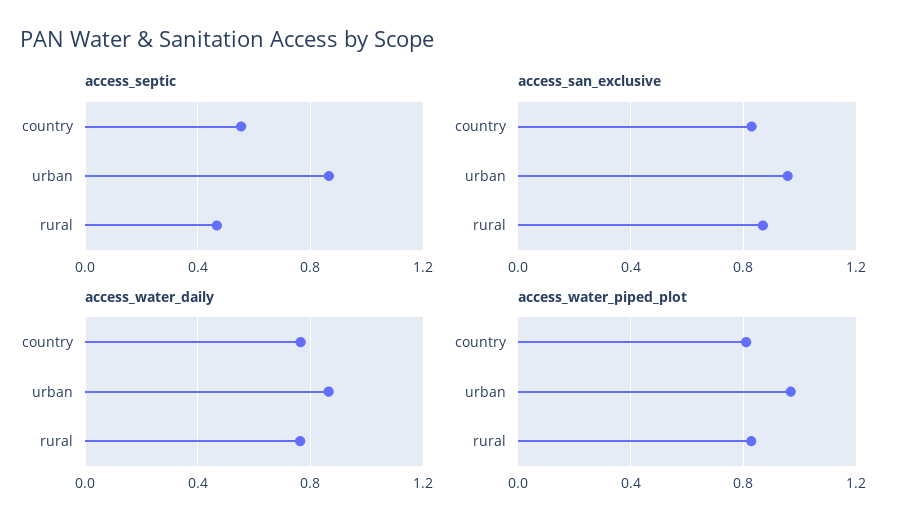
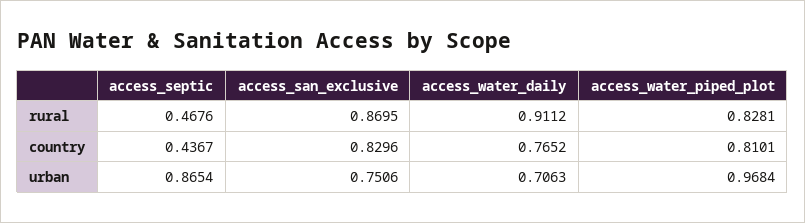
access_septic, country: 0.55 -> 0.4367
access_san_exclusive, urban: 0.95 -> 0.7506
access_water_daily, urban: 0.85 -> 0.7063
access_water_daily, rural: 0.75 -> 0.9112

